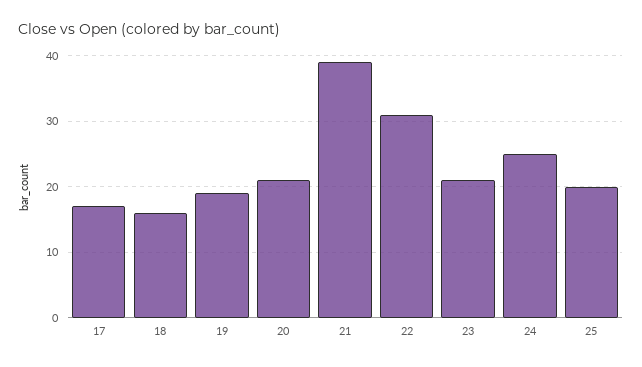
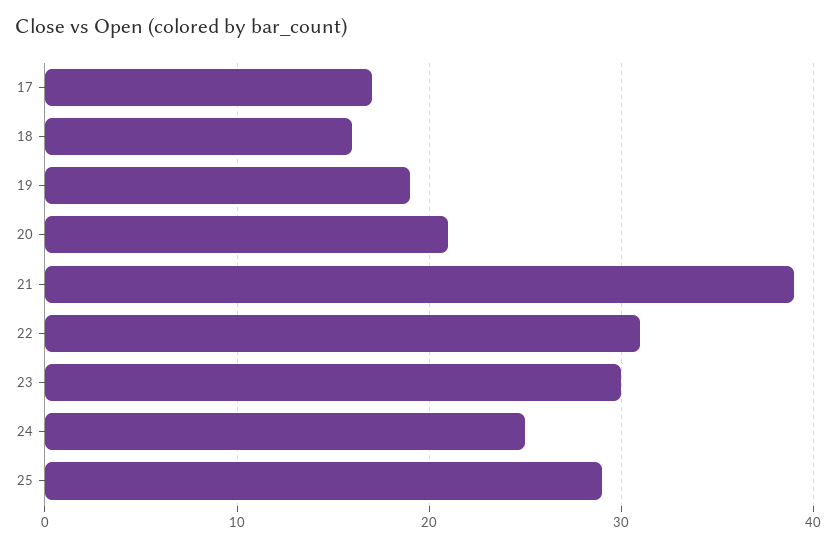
23: 21 -> 30
25: 20 -> 29

